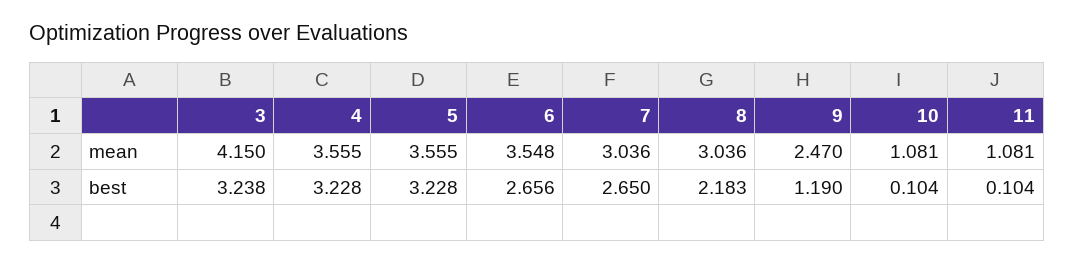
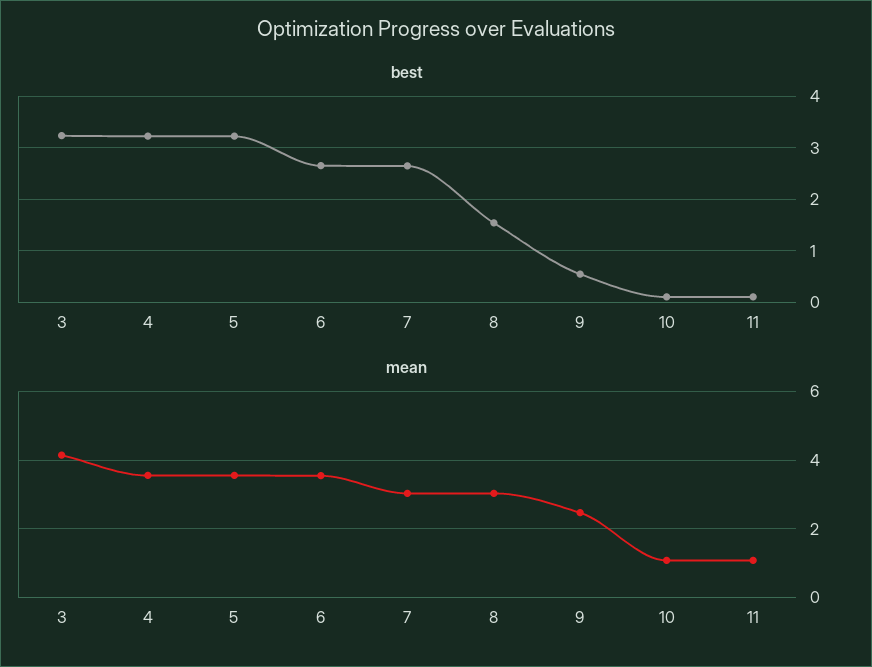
best, 8: 2.183 -> 1.6
best, 9: 1.19 -> 0.6

